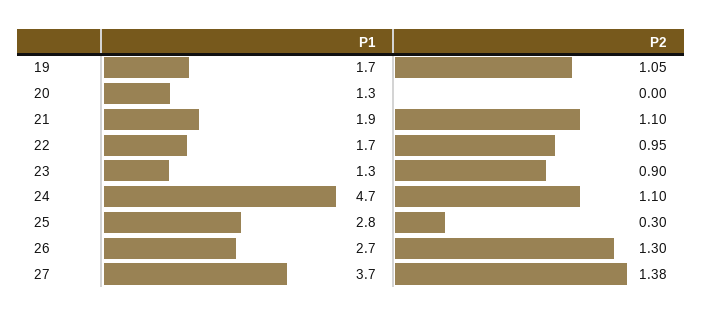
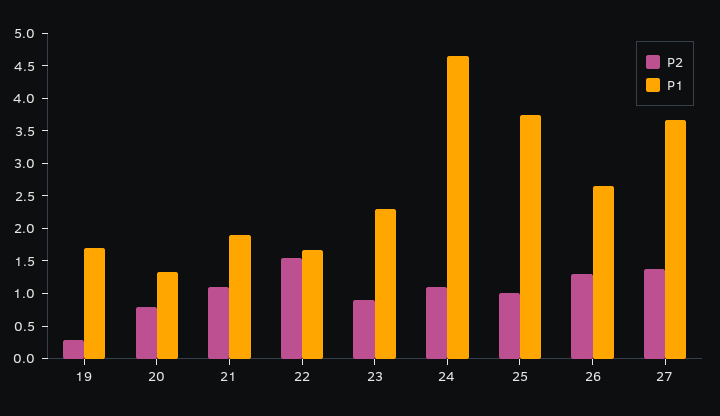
P2, 19: 1.05 -> 0.25
P2, 20: 0 -> 0.75
P2, 22: 0.95 -> 1.5
P1, 23: 1.3 -> 2.25
P1, 25: 2.8 -> 3.75
P2, 25: 0.3 -> 1

